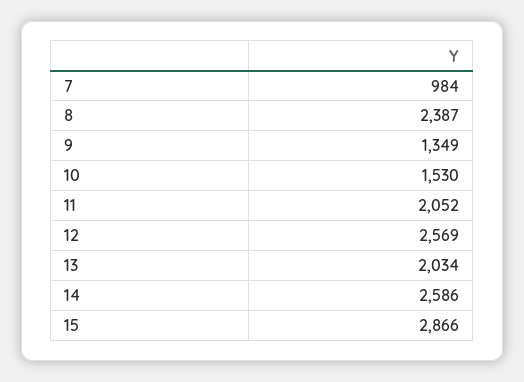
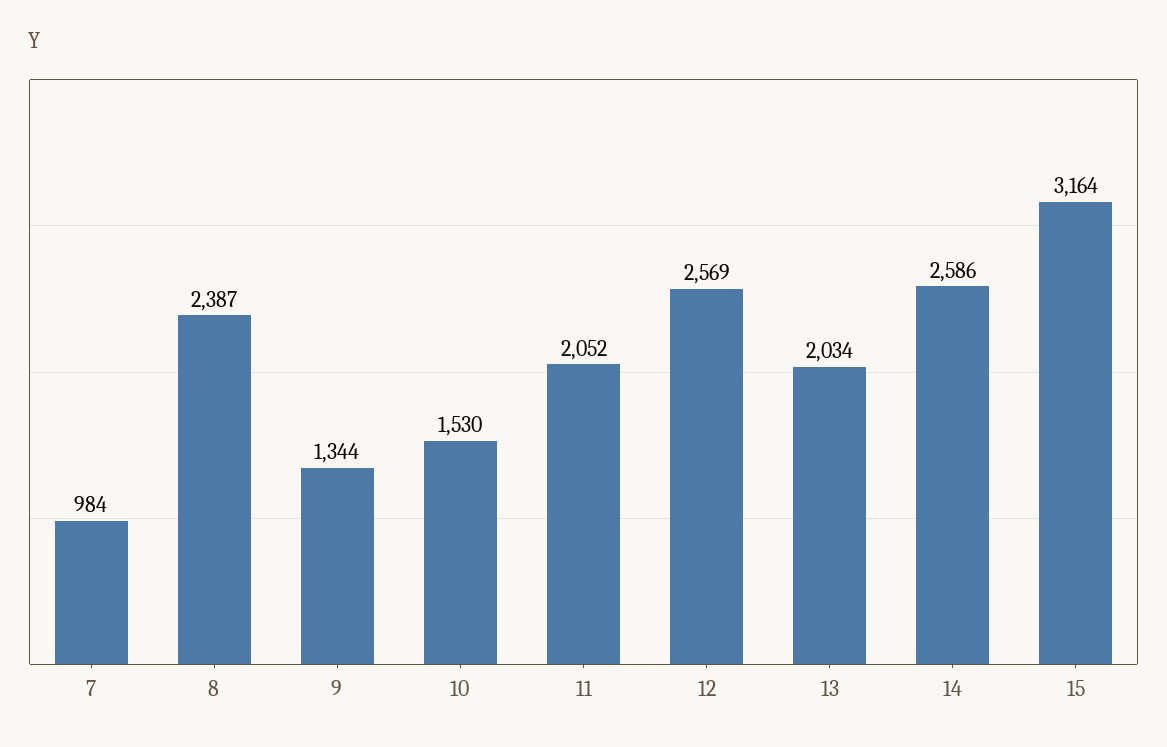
9: 1349 -> 1344
15: 2866 -> 3164

